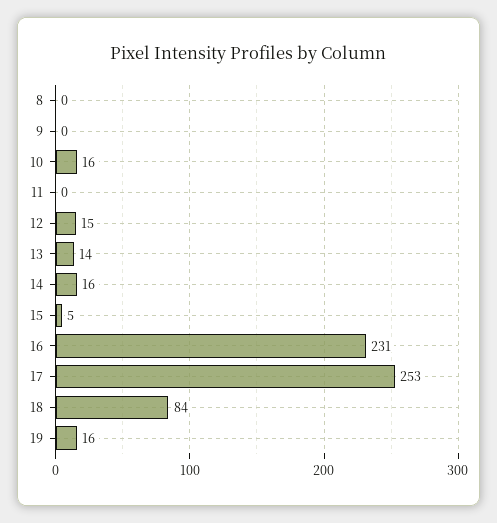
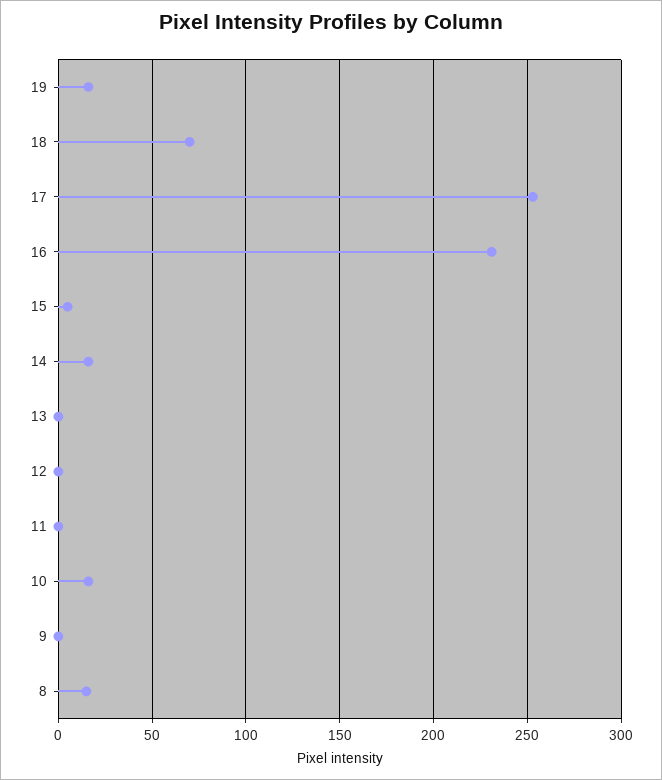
8: 0 -> 15
12: 15 -> 0
13: 14 -> 0
18: 84 -> 70

